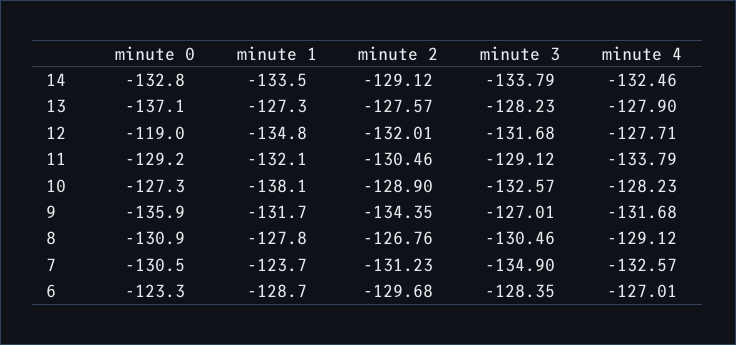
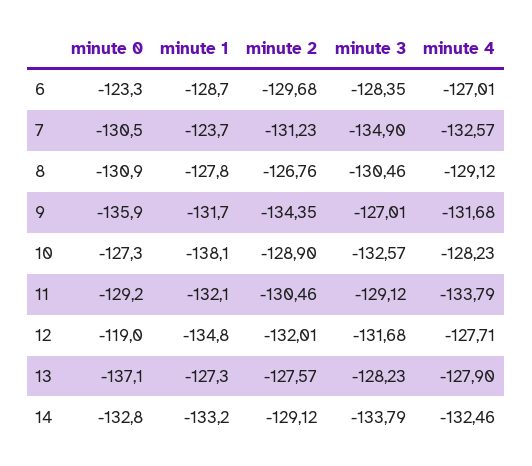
minute 1, 14: -133.5 -> -133.2

